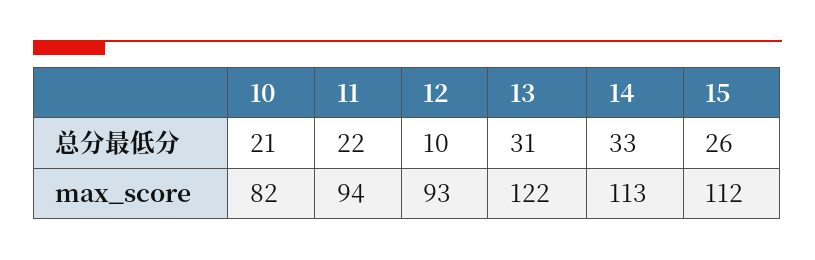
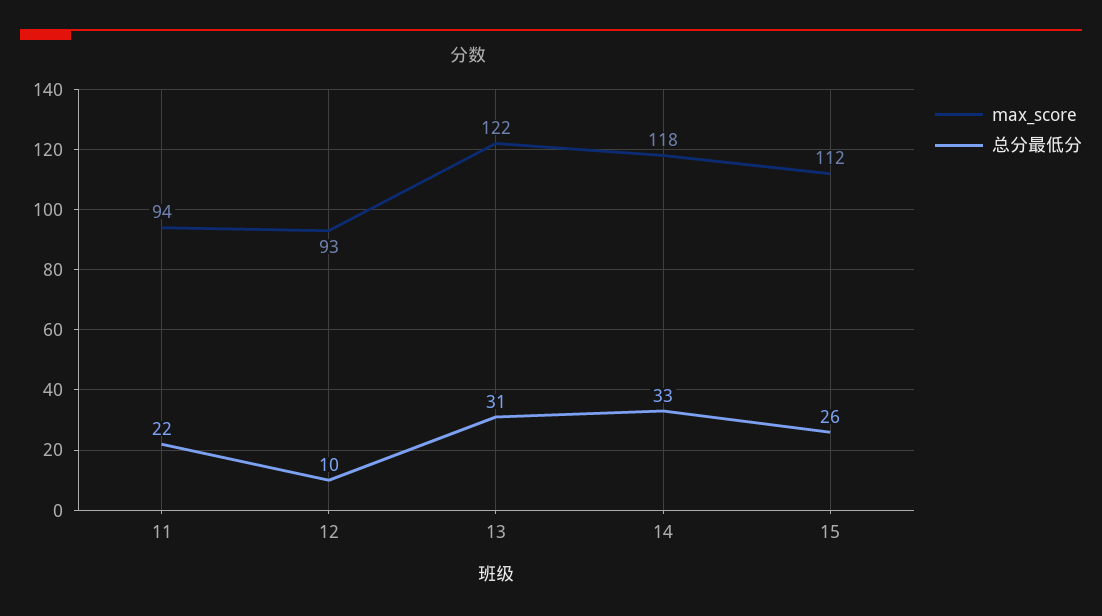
总分最低分, 10: 21 -> none
max_score, 10: 82 -> none
max_score, 14: 113 -> 118

